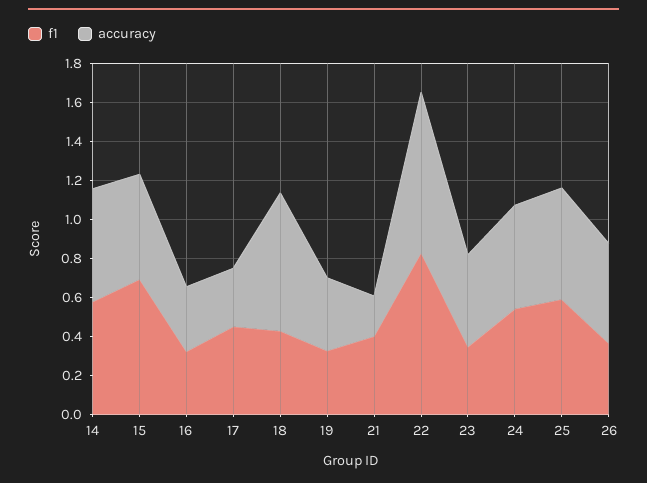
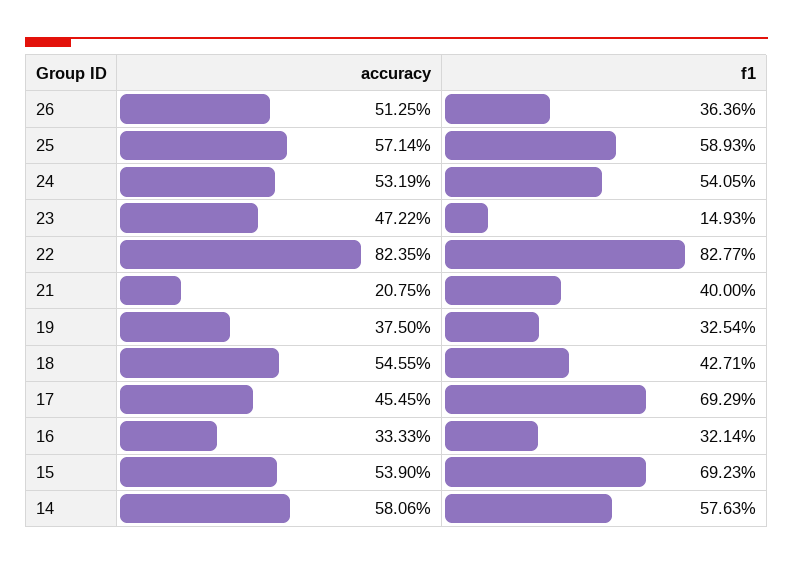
f1, 17: 0.45 -> 0.6929
accuracy, 17: 0.3 -> 0.4545
accuracy, 18: 0.7 -> 0.5455
f1, 23: 0.35 -> 0.1493

